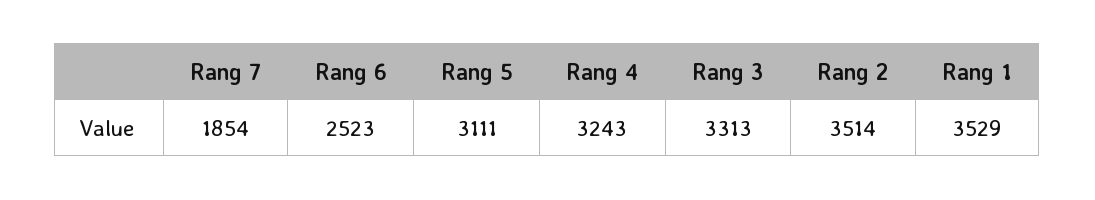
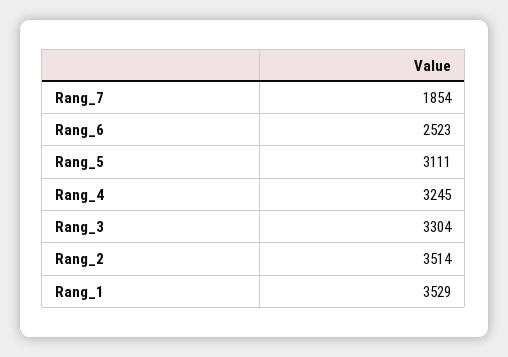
Rang 4: 3243 -> 3245
Rang 3: 3313 -> 3304

